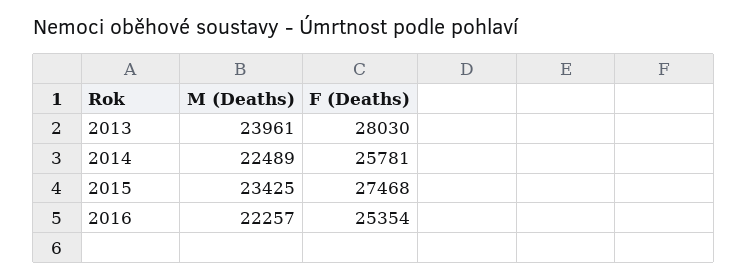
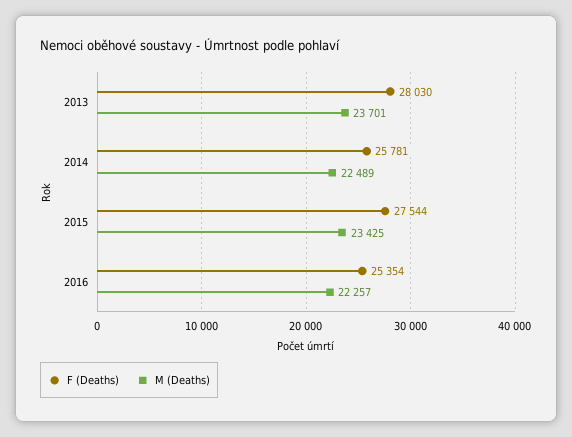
M (Deaths), 2013: 23961 -> 23701
F (Deaths), 2015: 27468 -> 27544

